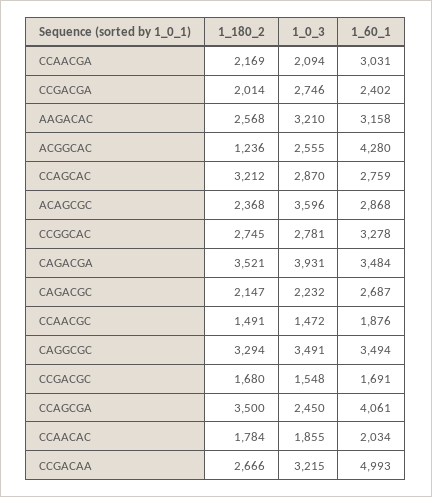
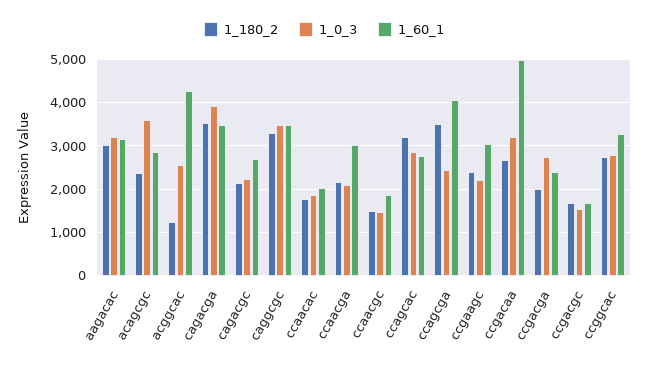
1_180_2, AAGACAC: 2568 -> 3000
1_180_2, ccgaagc: none -> 2400
1_0_3, ccgaagc: none -> 2200
1_60_1, ccgaagc: none -> 3000

